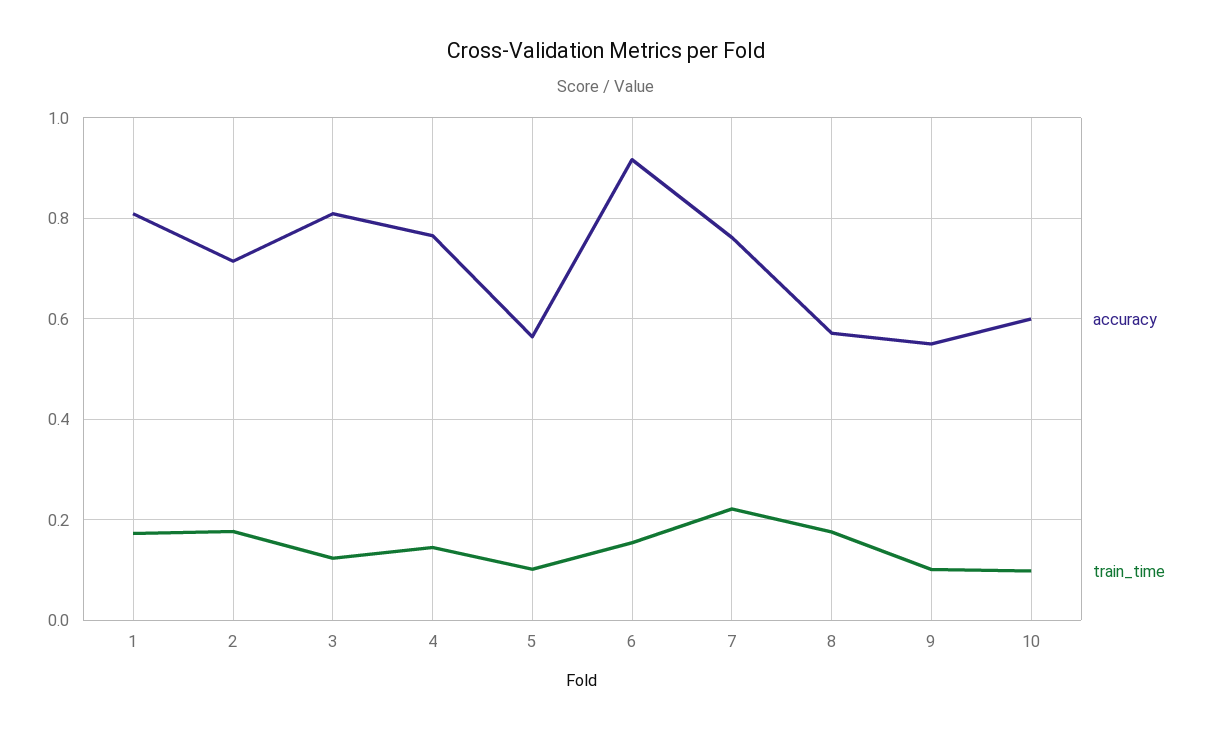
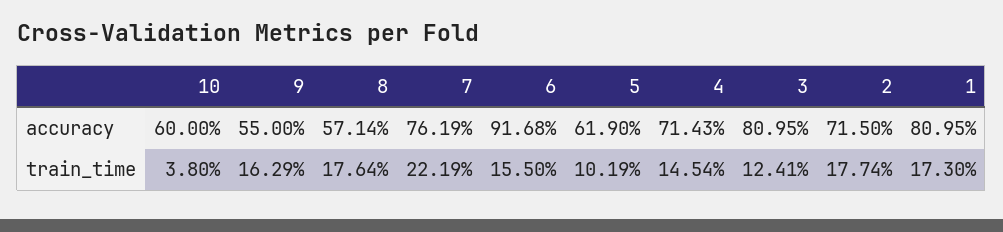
accuracy, 4: 0.76 -> 0.7143
accuracy, 5: 0.56 -> 0.619
train_time, 9: 0.1 -> 0.1629
train_time, 10: 0.1 -> 0.038

